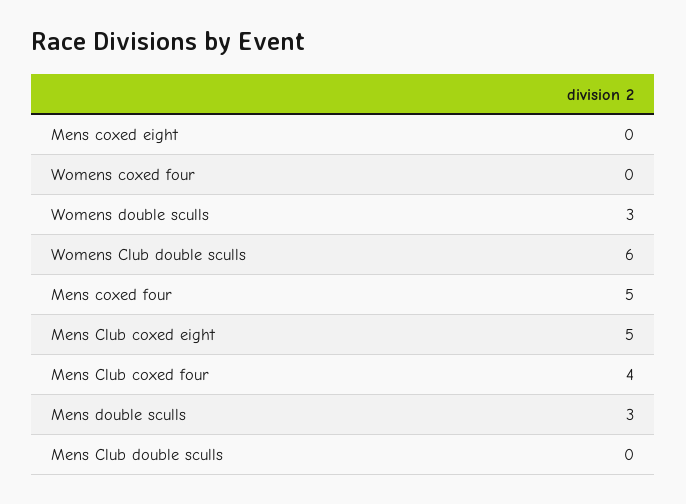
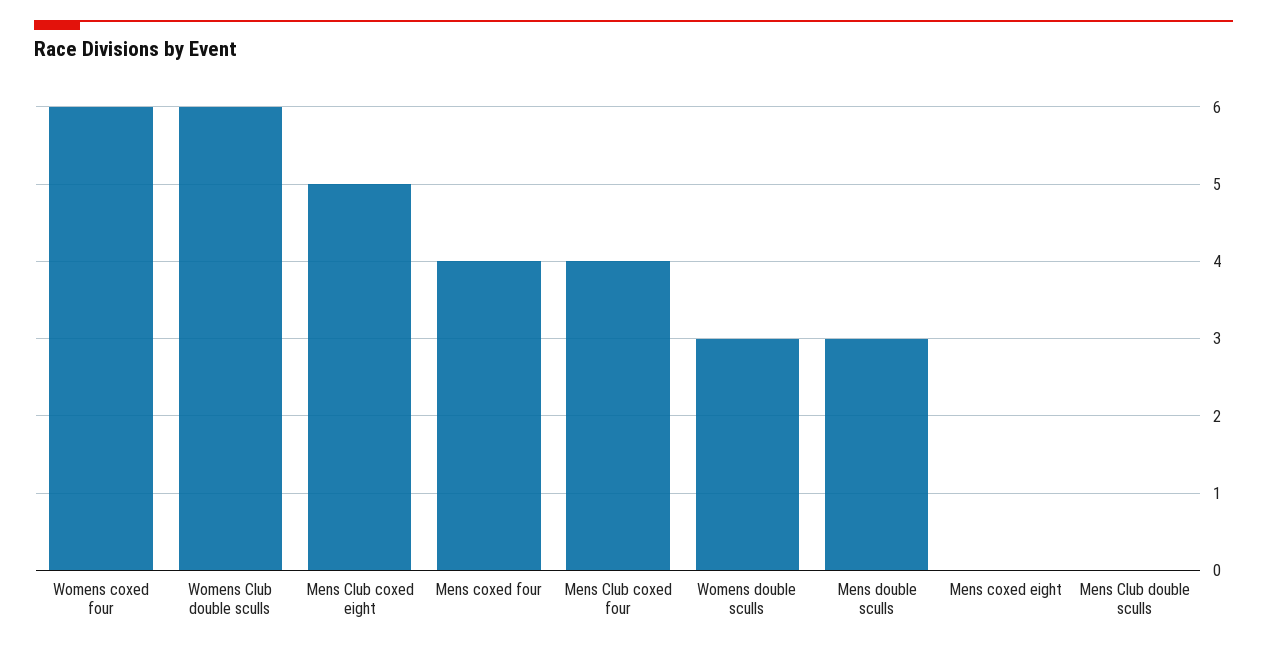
Womens coxed four: 0 -> 6
Mens coxed four: 5 -> 4

